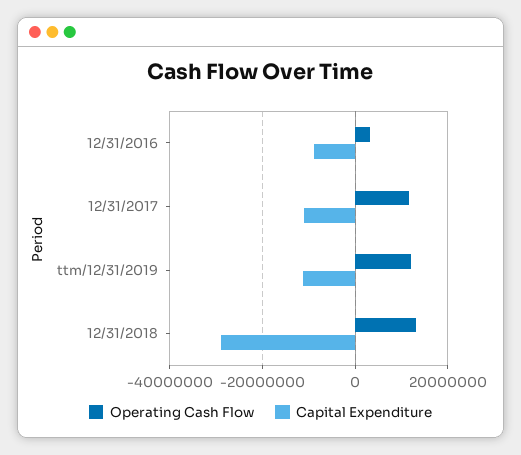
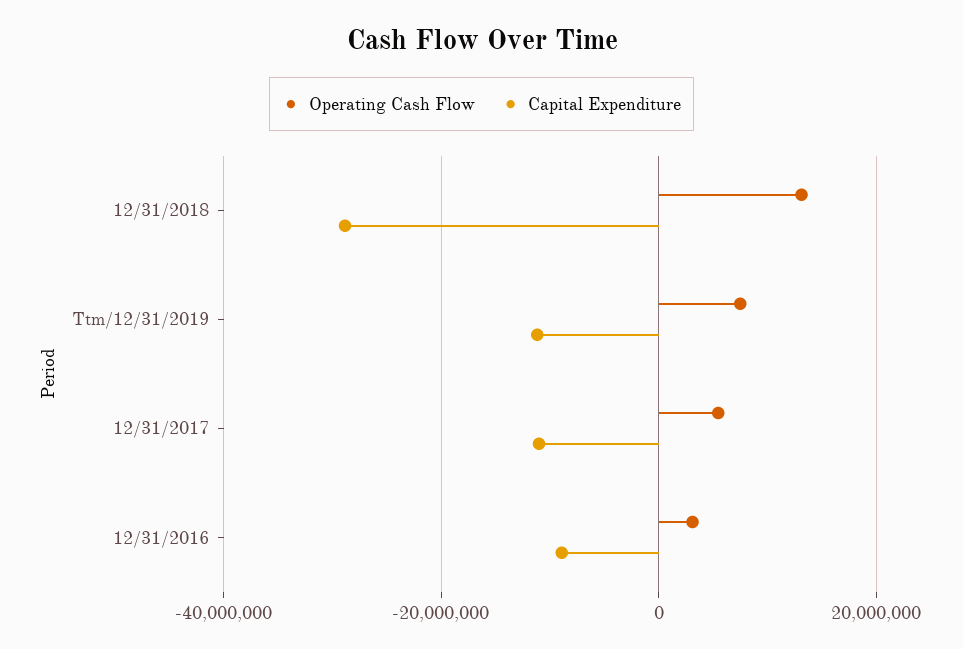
Operating Cash Flow, 12/31/2017: 12000000 -> 6000000
Operating Cash Flow, ttm/12/31/2019: 12000000 -> 8000000

